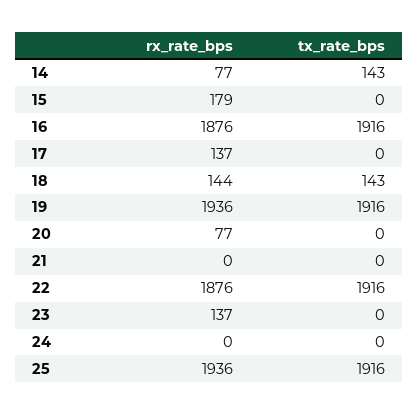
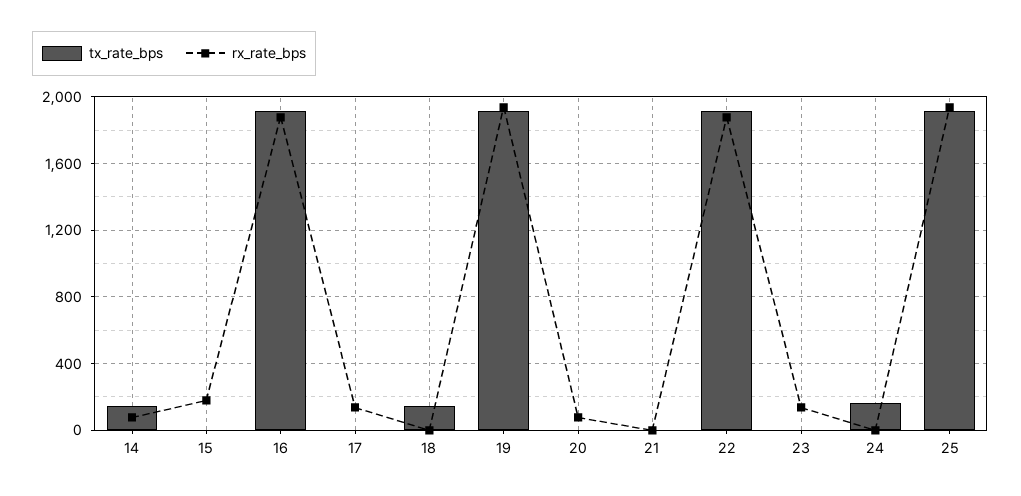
rx_rate_bps, 18: 144 -> 0
tx_rate_bps, 24: 0 -> 150

